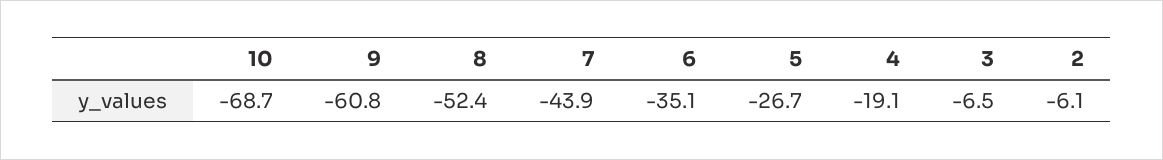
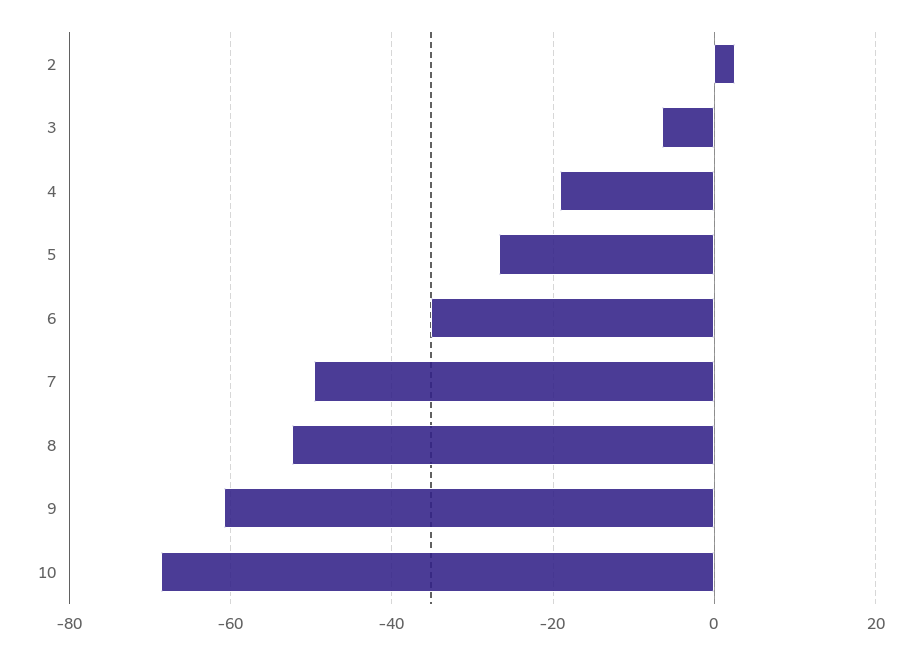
7: -43.9 -> -50
2: -6.1 -> 2

